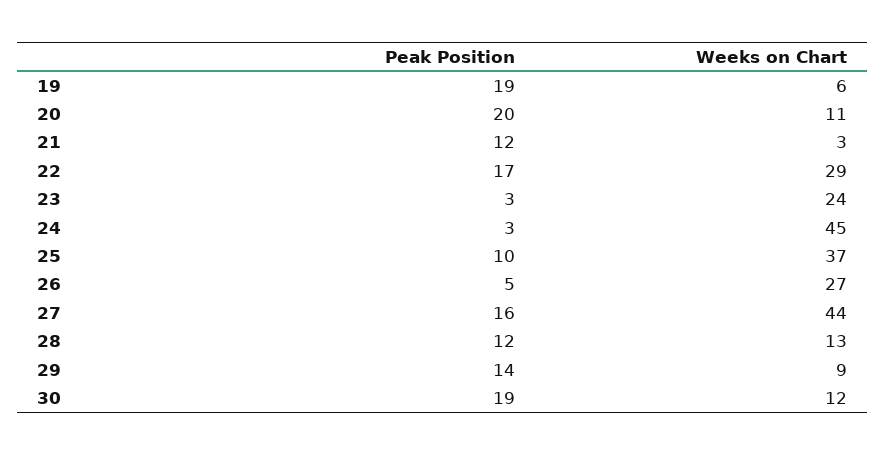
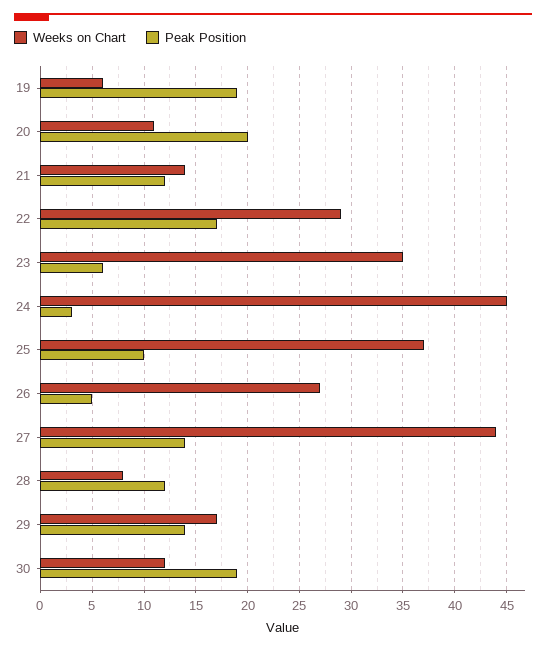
Weeks on Chart, 21: 3 -> 14
Peak Position, 23: 3 -> 6
Weeks on Chart, 23: 24 -> 35
Peak Position, 27: 16 -> 14
Weeks on Chart, 28: 13 -> 8
Weeks on Chart, 29: 9 -> 17

